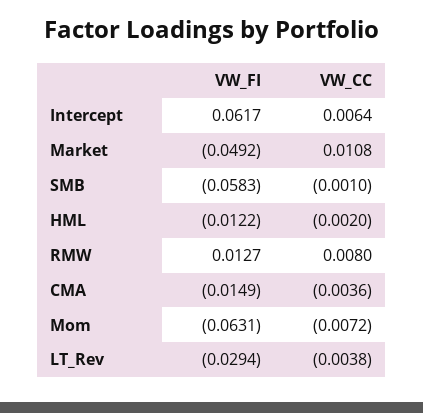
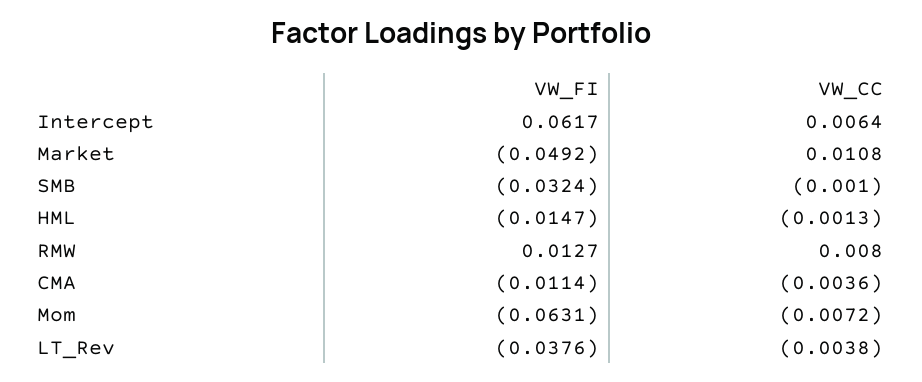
VW_FI, SMB: -0.0583 -> -0.0324
VW_FI, HML: -0.0122 -> -0.0147
VW_CC, HML: -0.002 -> -0.0013
VW_FI, CMA: -0.0149 -> -0.0114
VW_FI, LT_Rev: -0.0294 -> -0.0376

